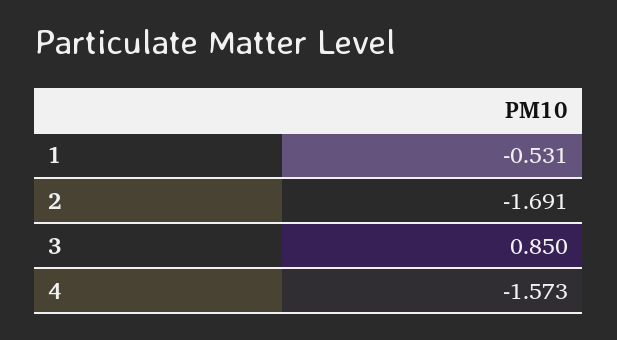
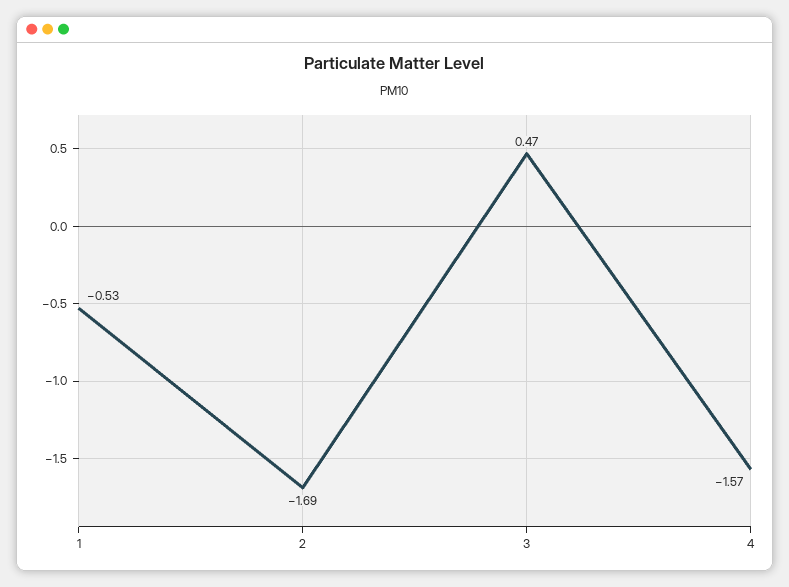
3: 0.85 -> 0.47

